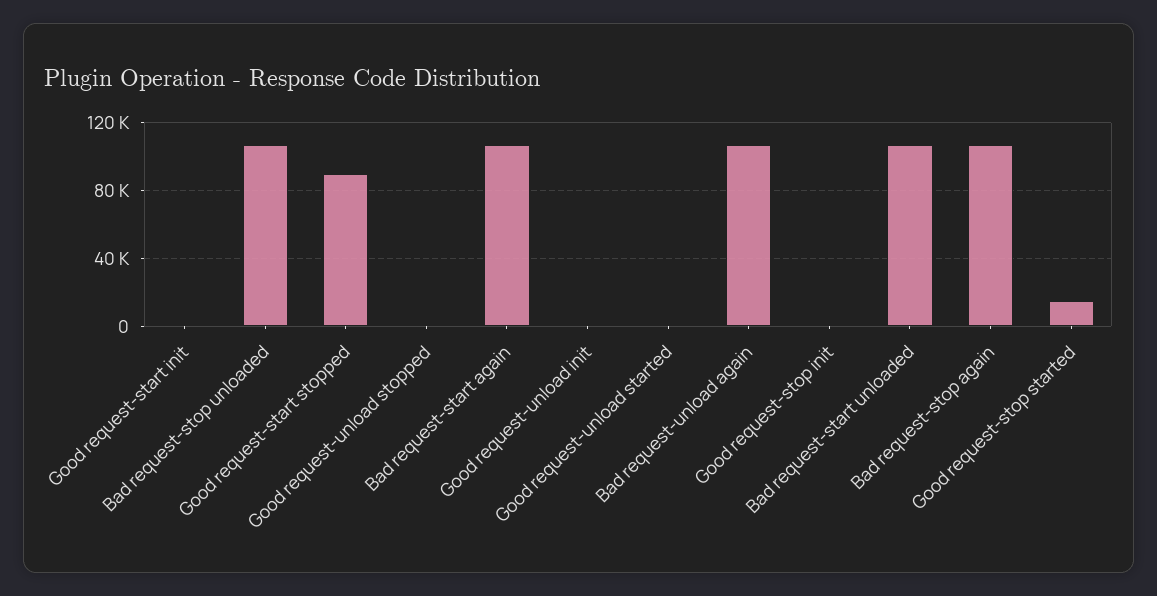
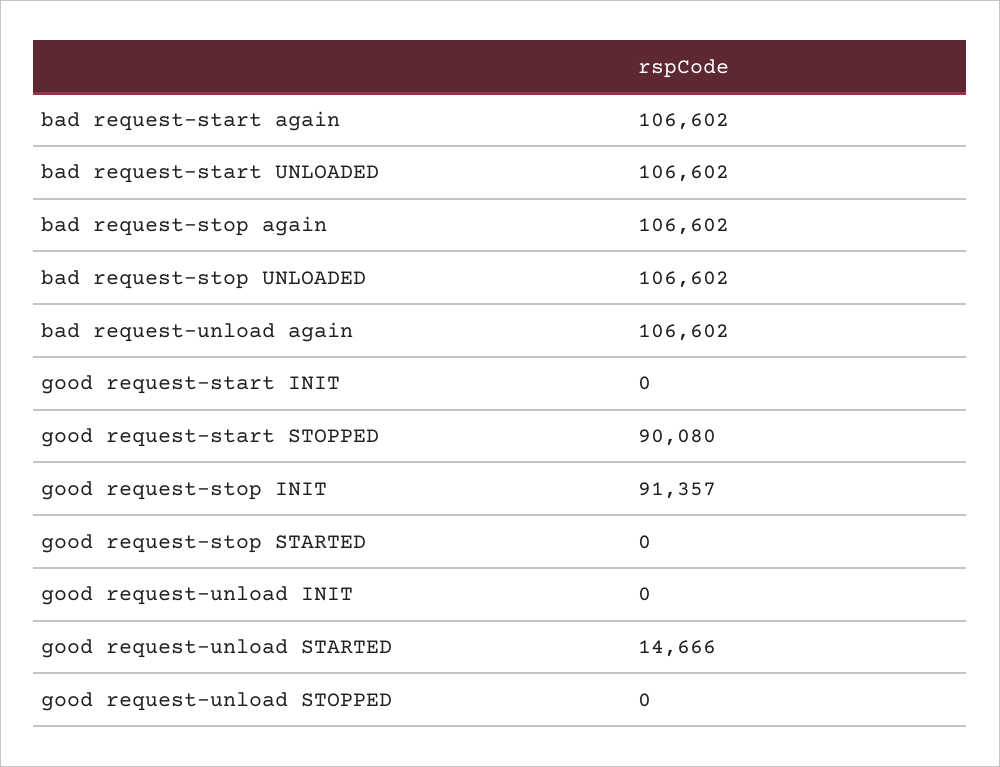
Good request-unload started: 0 -> 14666
Good request-stop init: 0 -> 91357
Good request-stop started: 15000 -> 0

